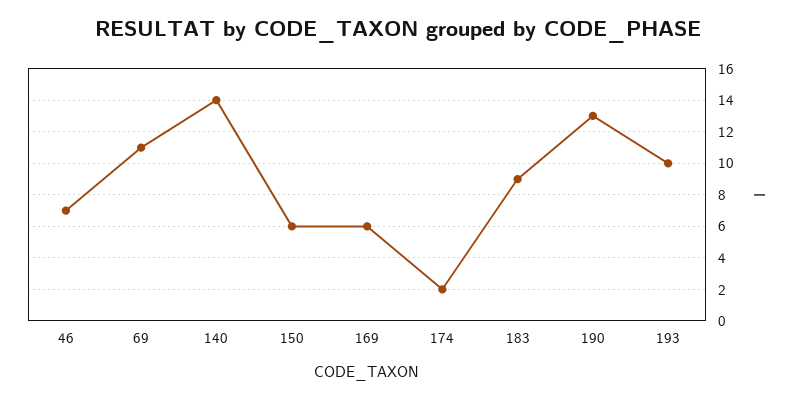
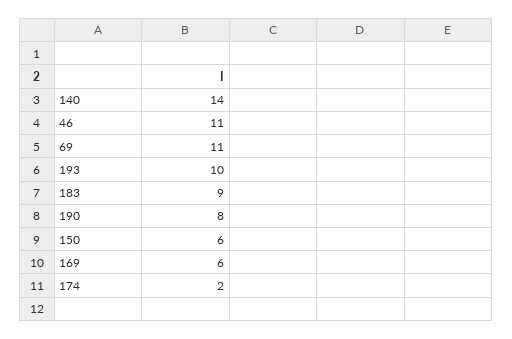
46: 7 -> 11
190: 13 -> 8

